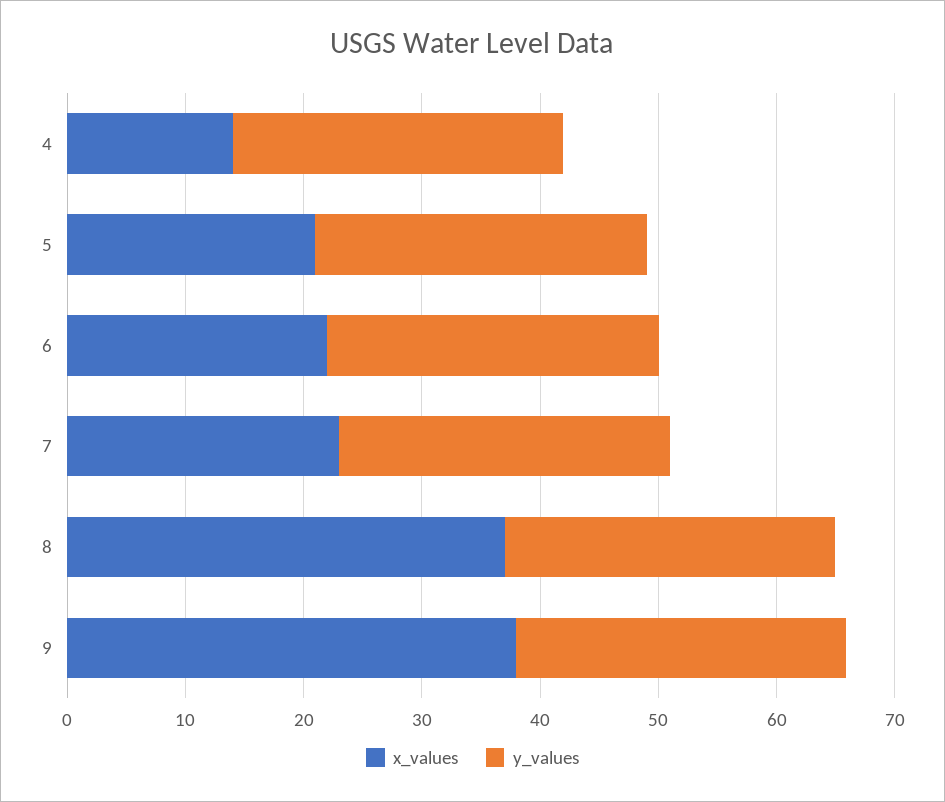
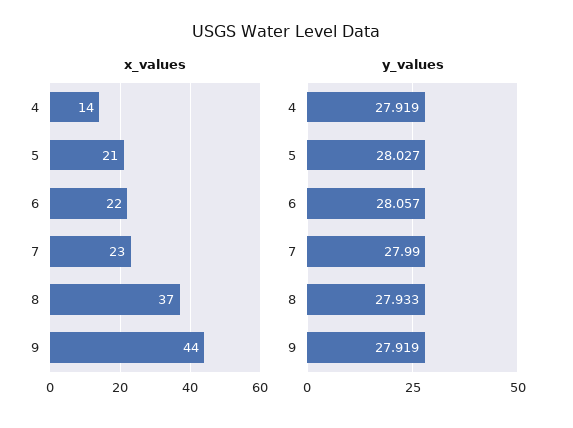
x_values, 9: 38 -> 44

